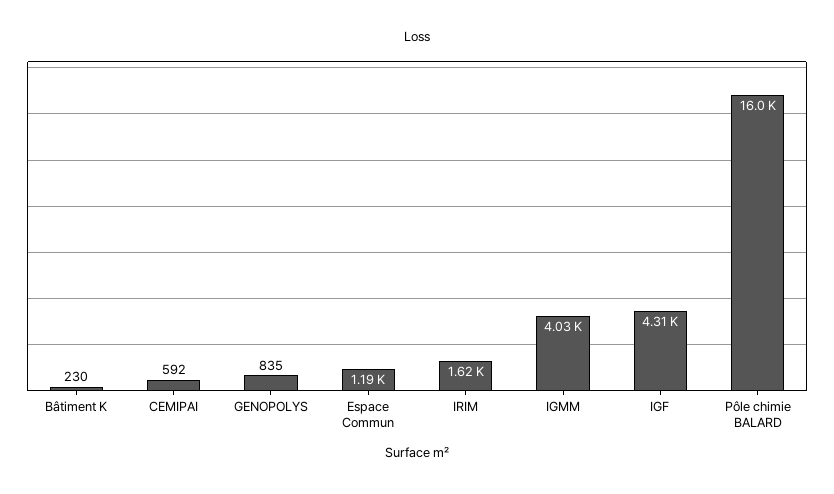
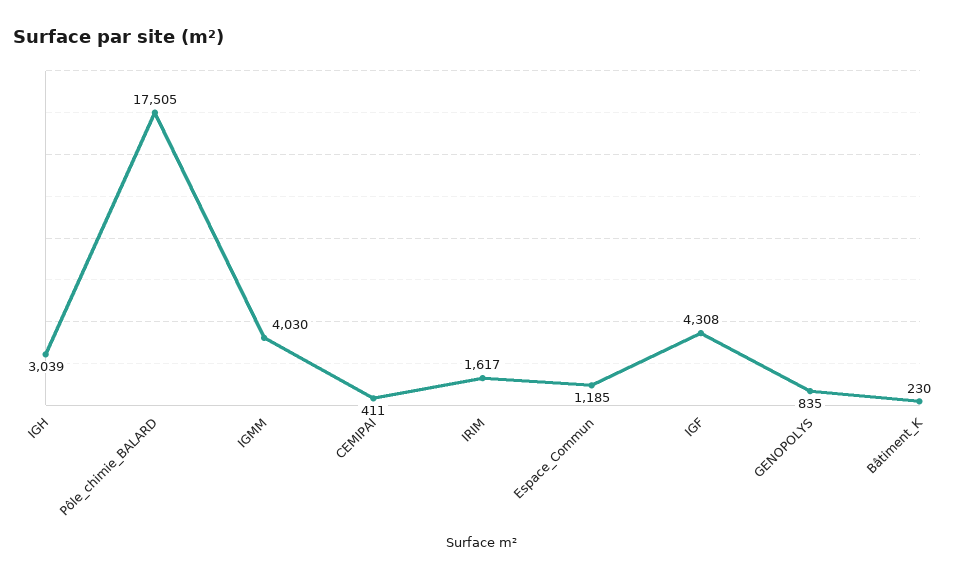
CEMIPAI: 592 -> 411
Pôle chimie BALARD: 16000 -> 17505
IGH: none -> 3039

